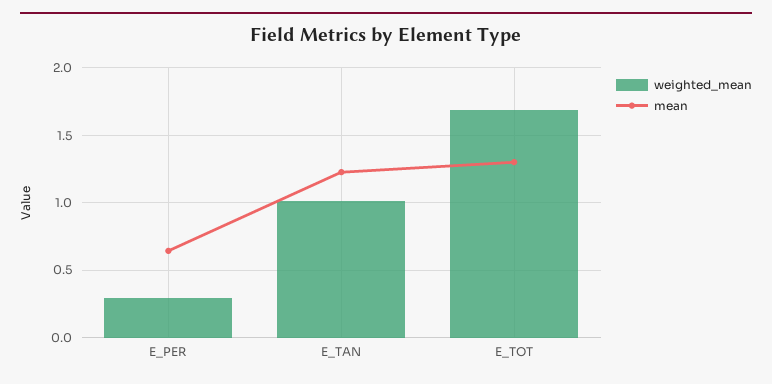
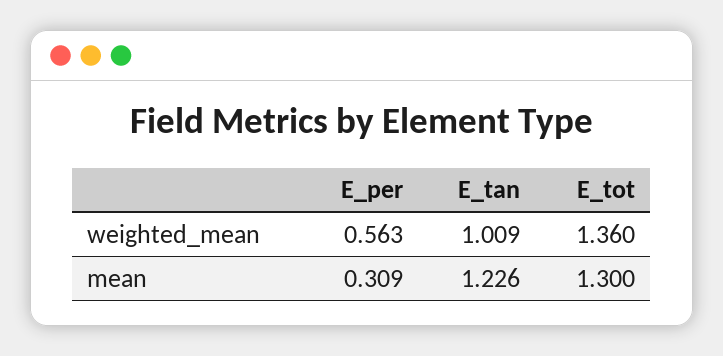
weighted_mean, E_PER: 0.3 -> 0.563
mean, E_PER: 0.65 -> 0.309
weighted_mean, E_TOT: 1.7 -> 1.36

